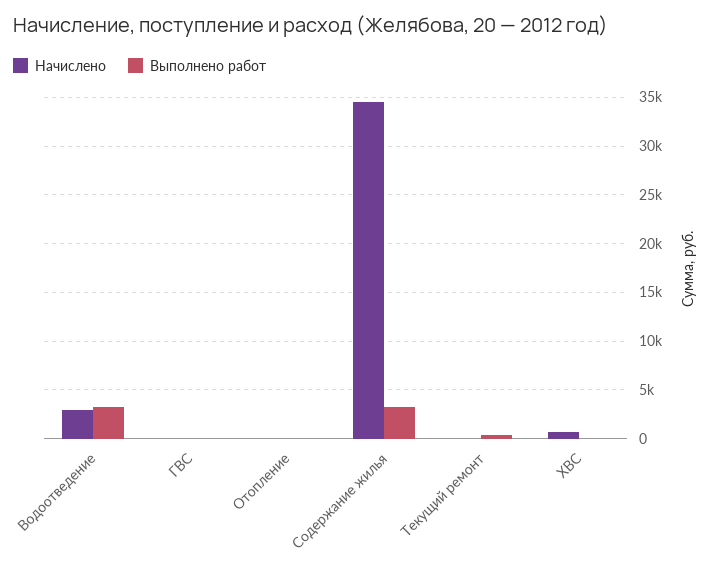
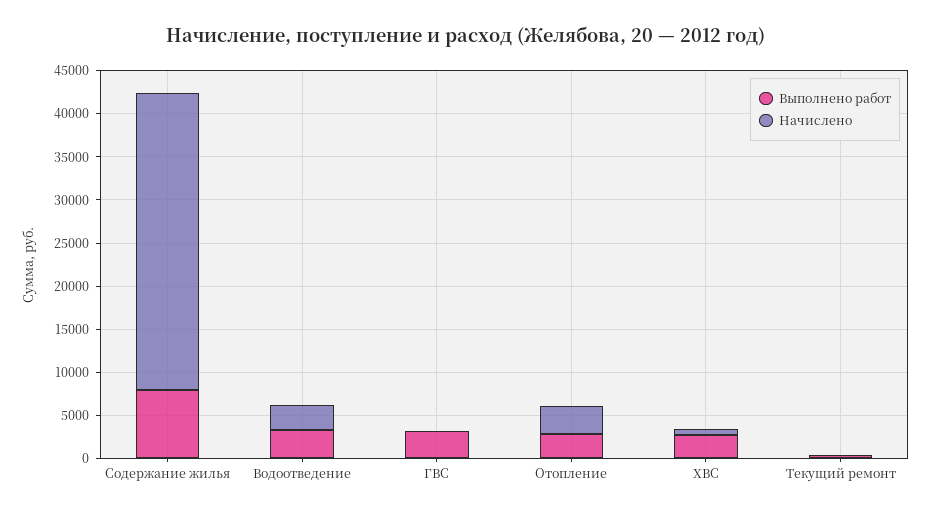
Выполнено работ, ГВС: 0 -> 3000
Начислено, Отопление: 0 -> 3000
Выполнено работ, Отопление: 0 -> 3000
Выполнено работ, Содержание жилья: 3000 -> 8000
Выполнено работ, ХВС: 0 -> 3000

